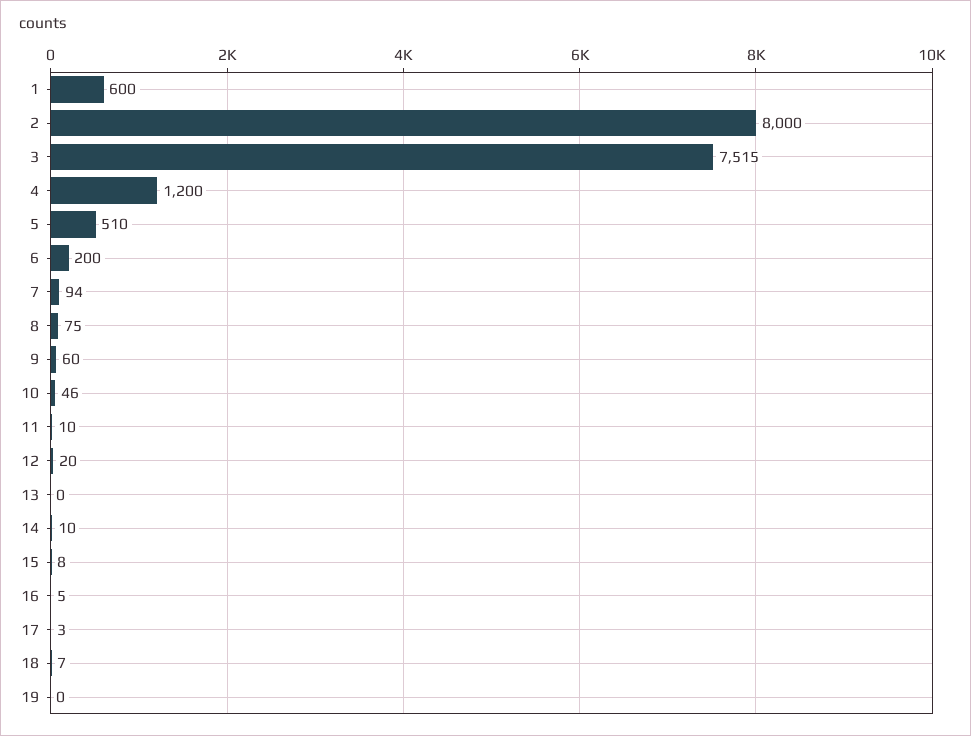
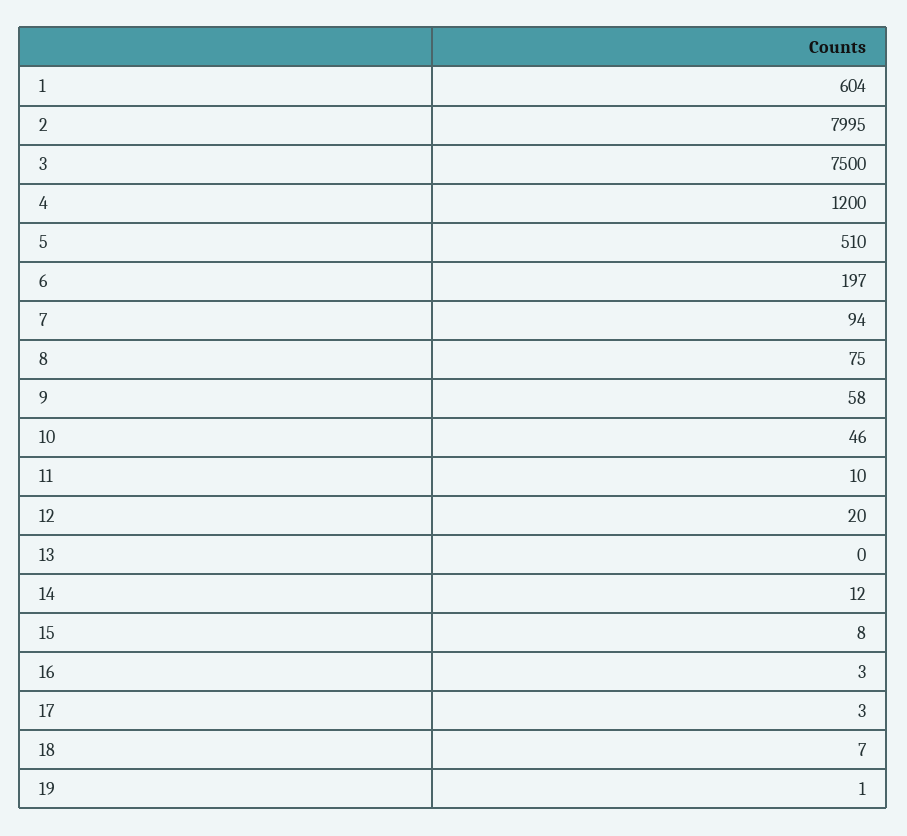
1: 600 -> 604
2: 8000 -> 7995
3: 7515 -> 7500
6: 200 -> 197
9: 60 -> 58
14: 10 -> 12
16: 5 -> 3
19: 0 -> 1

